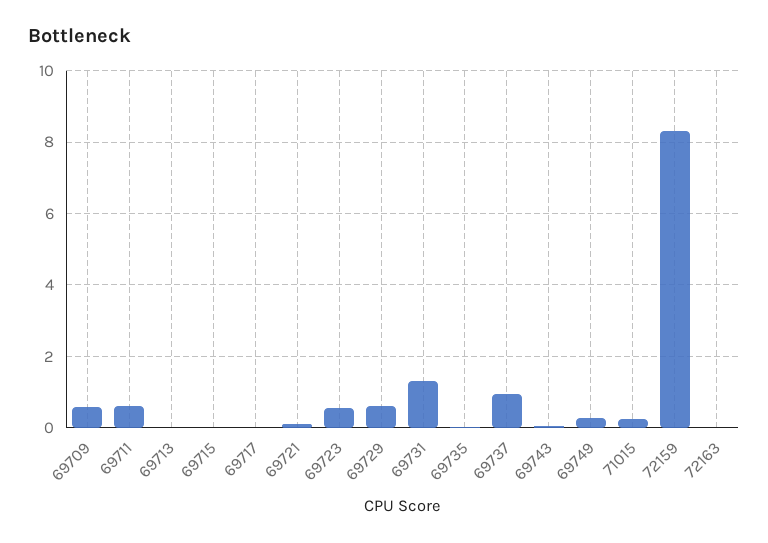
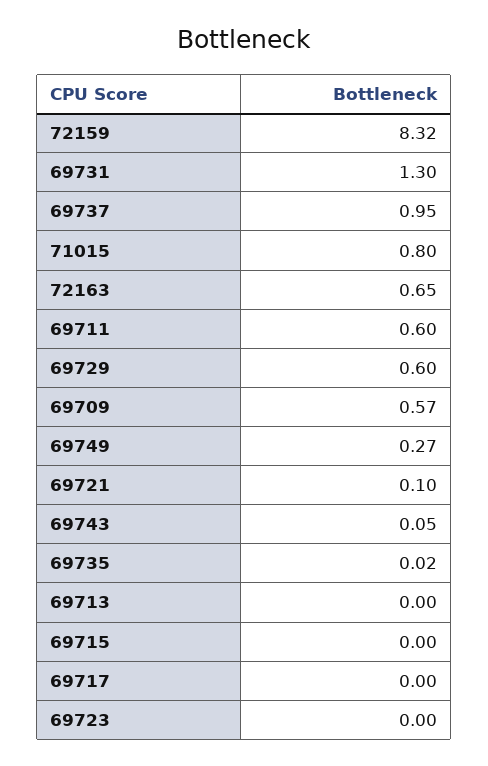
69723: 0.6 -> 0
71015: 0.2 -> 0.8
72163: 0 -> 0.65

